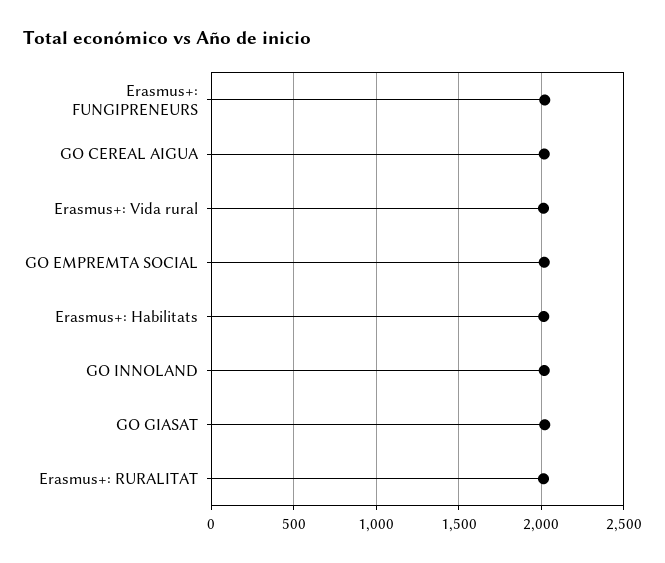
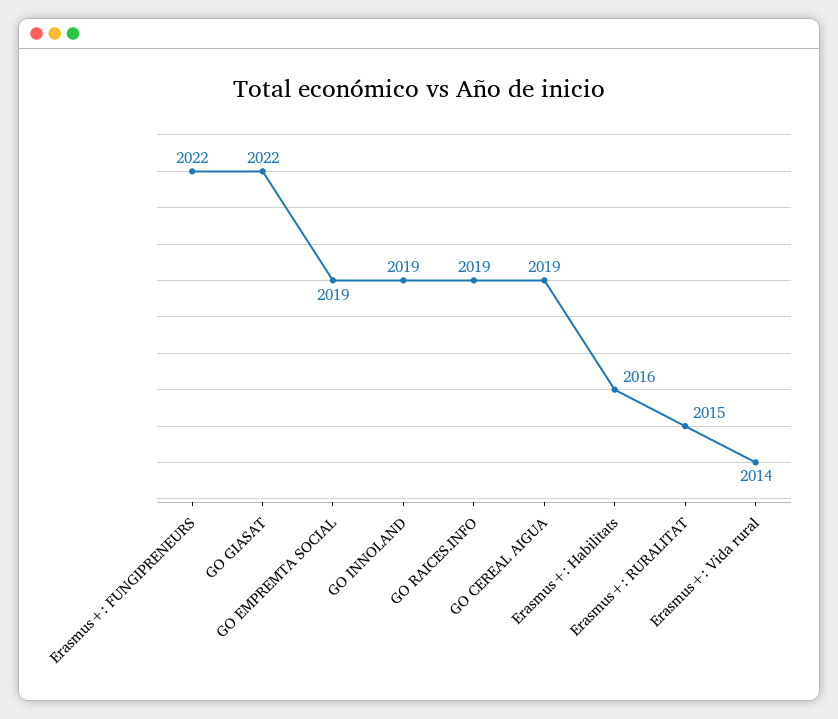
GO RAICES.INFO: none -> 2019

